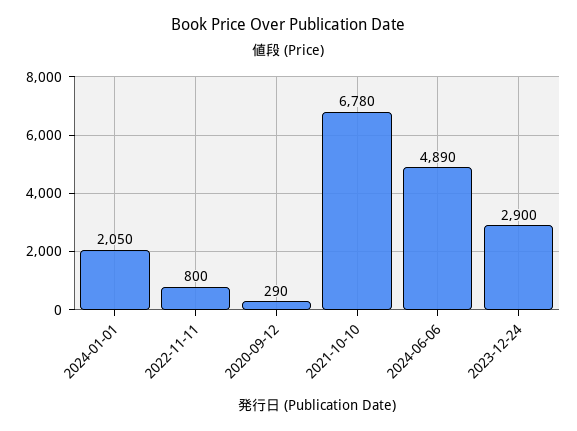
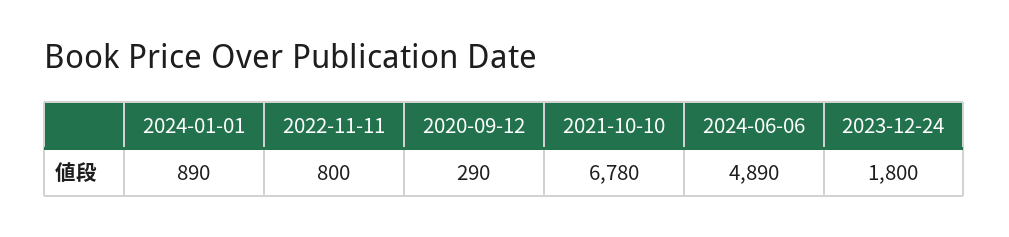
2024-01-01: 2050 -> 890
2023-12-24: 2900 -> 1800

